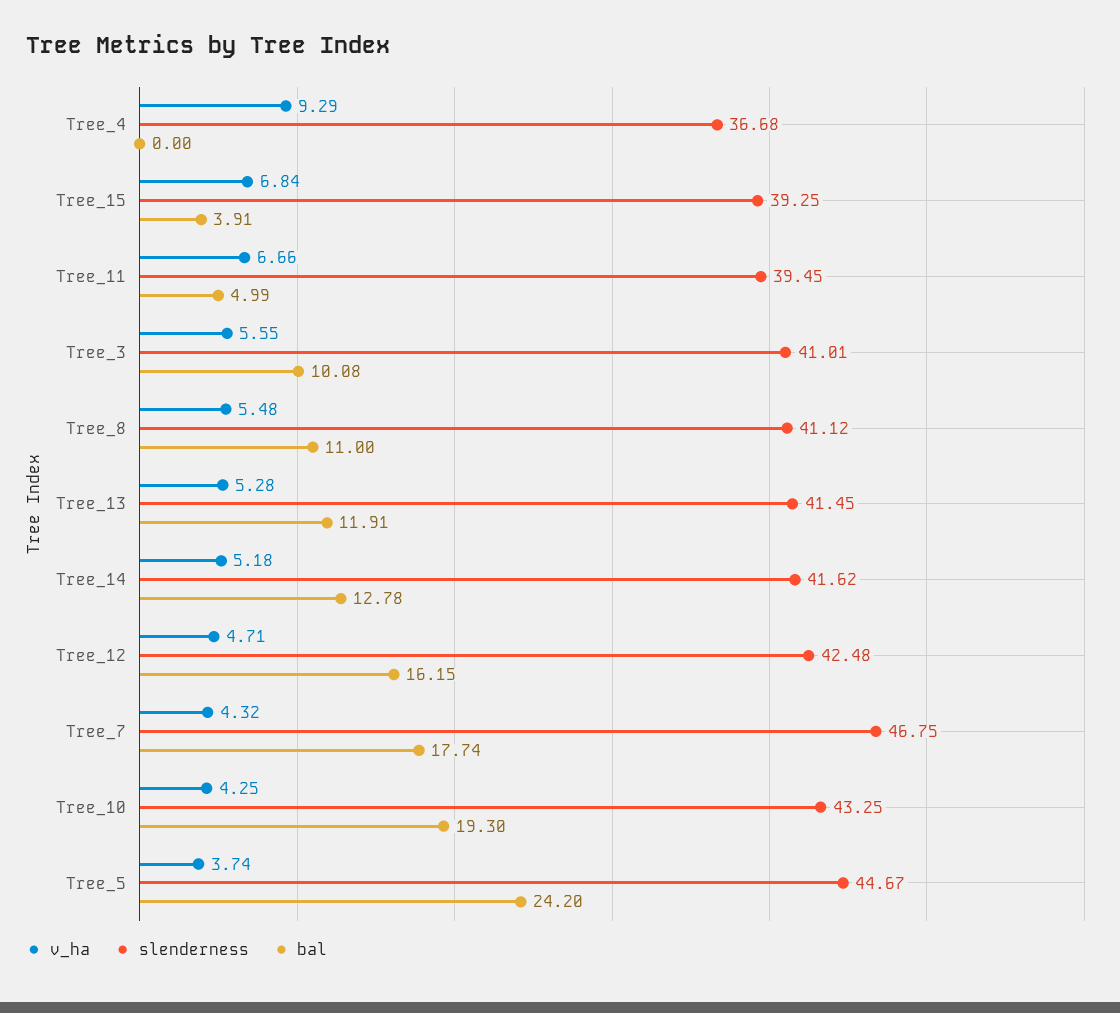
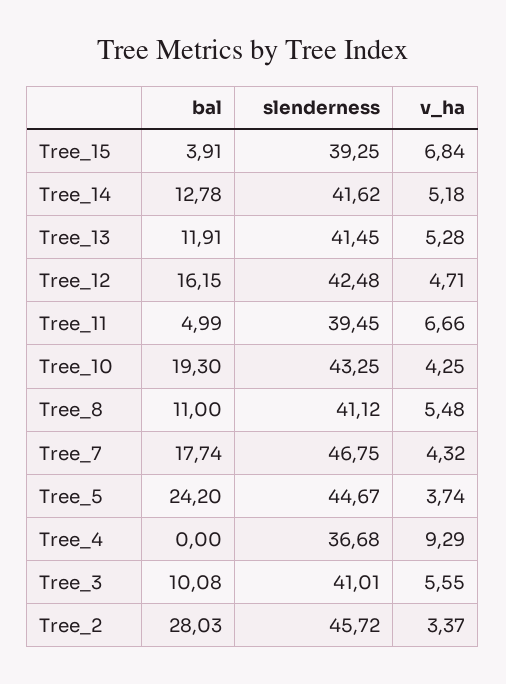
bal, Tree_2: none -> 28.03
slenderness, Tree_2: none -> 45.72
v_ha, Tree_2: none -> 3.37

